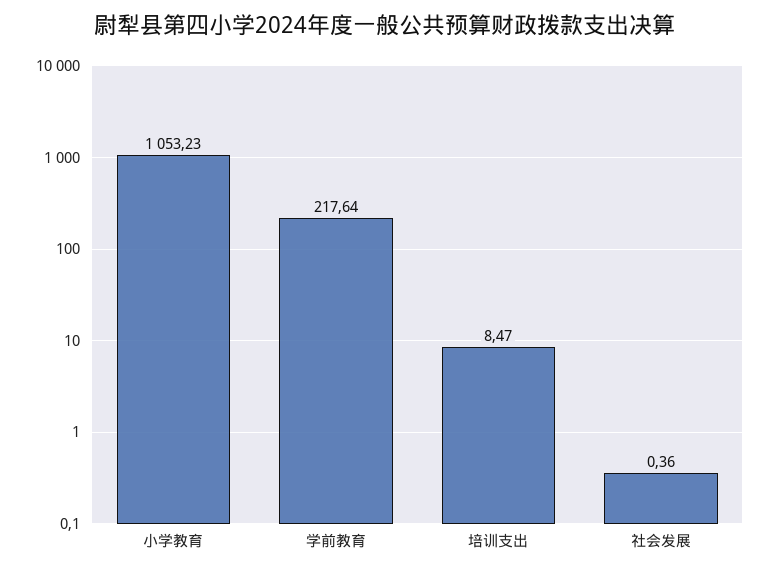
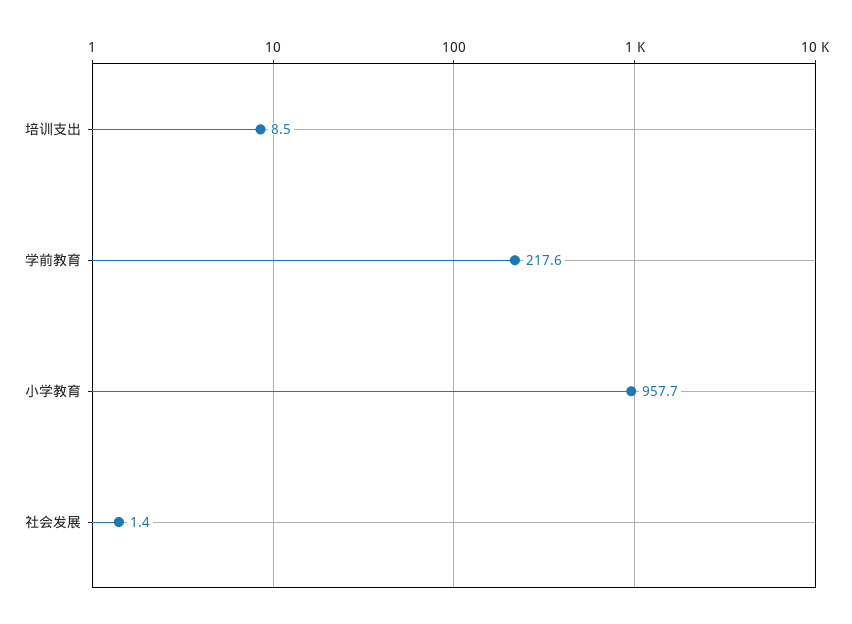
小学教育: 1053.23 -> 957.7
社会发展: 0.36 -> 1.4

